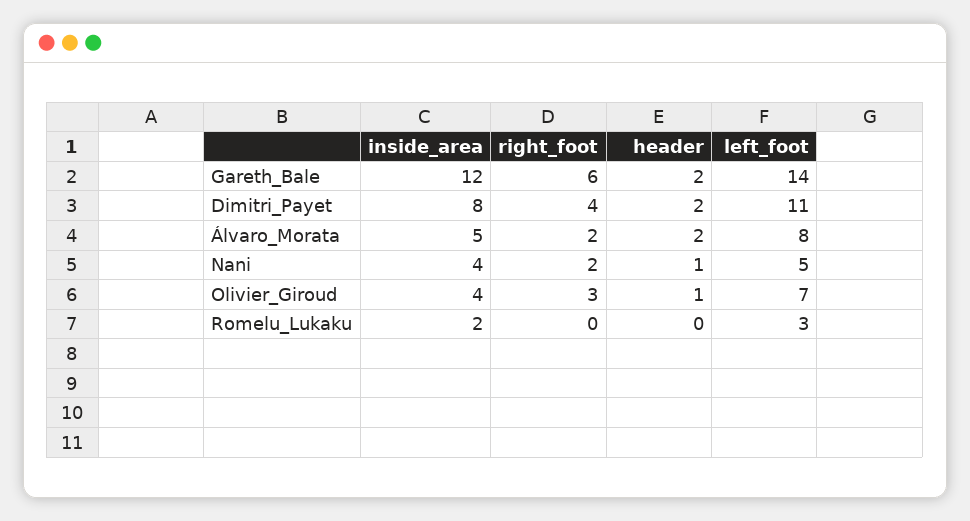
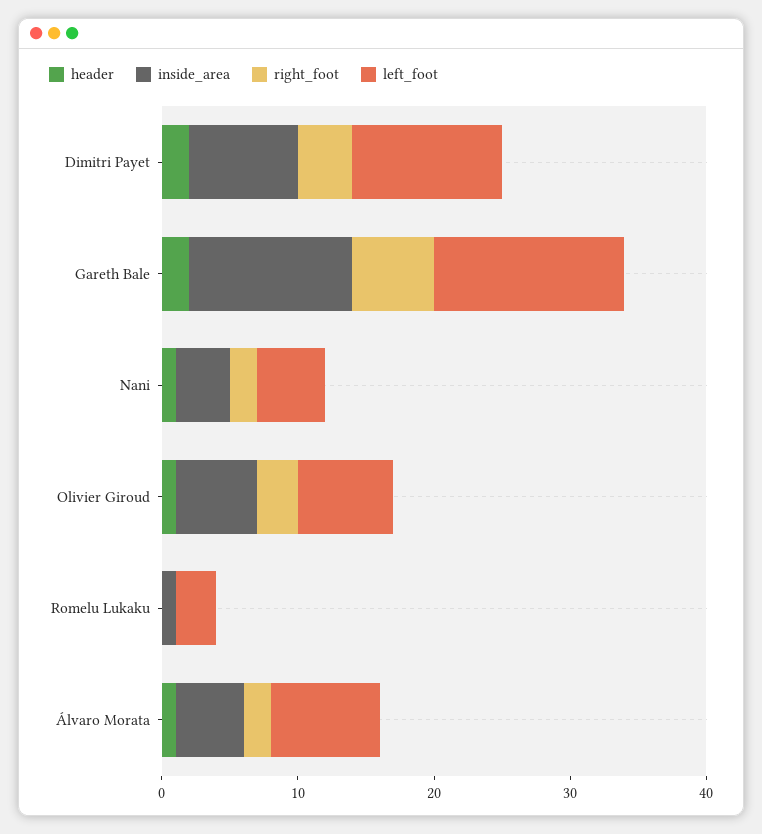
header, Álvaro_Morata: 2 -> 1
inside_area, Olivier_Giroud: 4 -> 6
inside_area, Romelu_Lukaku: 2 -> 1

